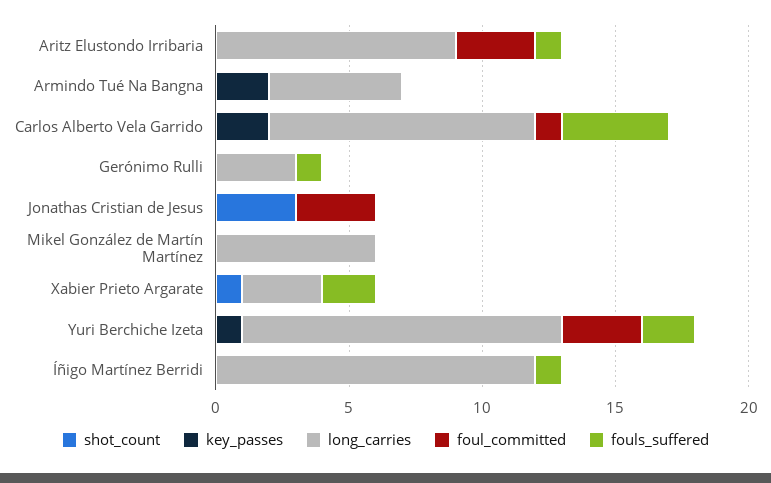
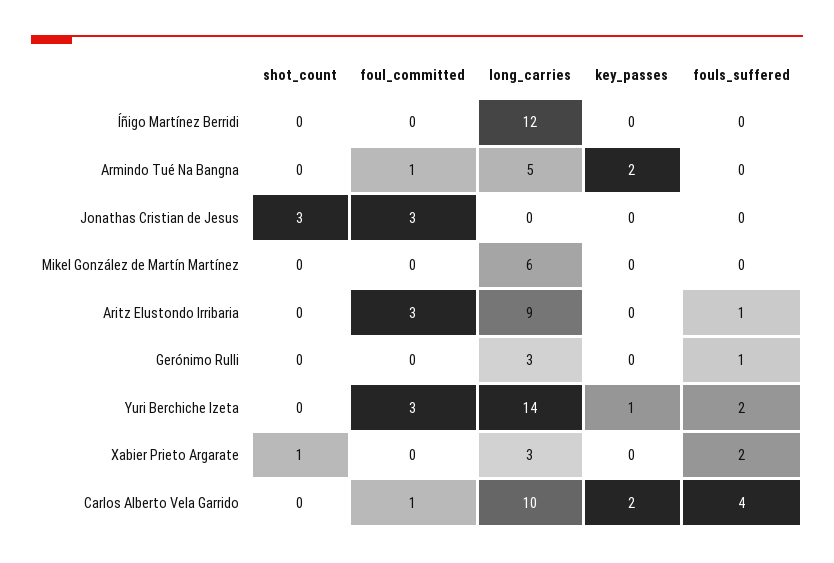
foul_committed, Armindo Tué Na Bangna: 0 -> 1
long_carries, Yuri Berchiche Izeta: 12 -> 14
fouls_suffered, Íñigo Martínez Berridi: 1 -> 0

